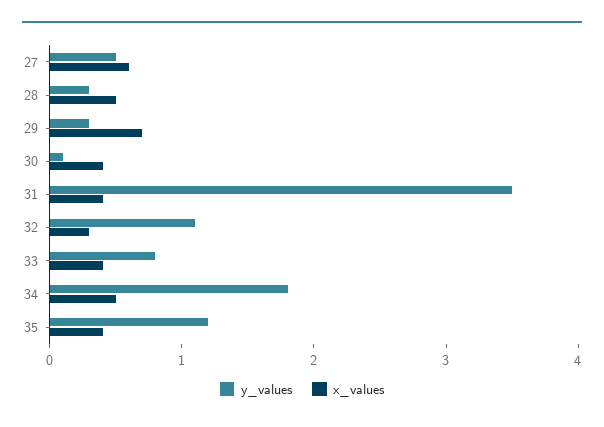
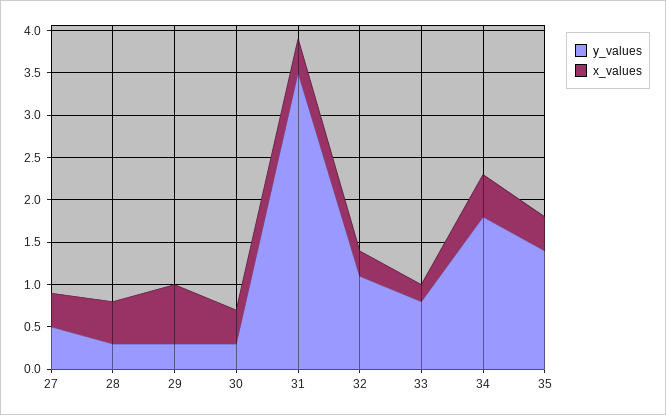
x_values, 27: 0.6 -> 0.4
y_values, 30: 0.1 -> 0.3
x_values, 33: 0.4 -> 0.2
y_values, 35: 1.2 -> 1.4

